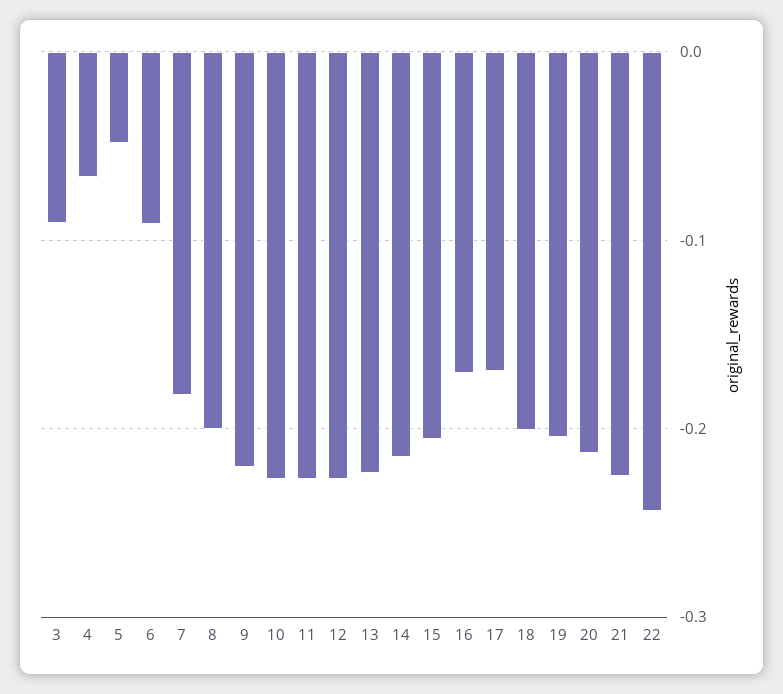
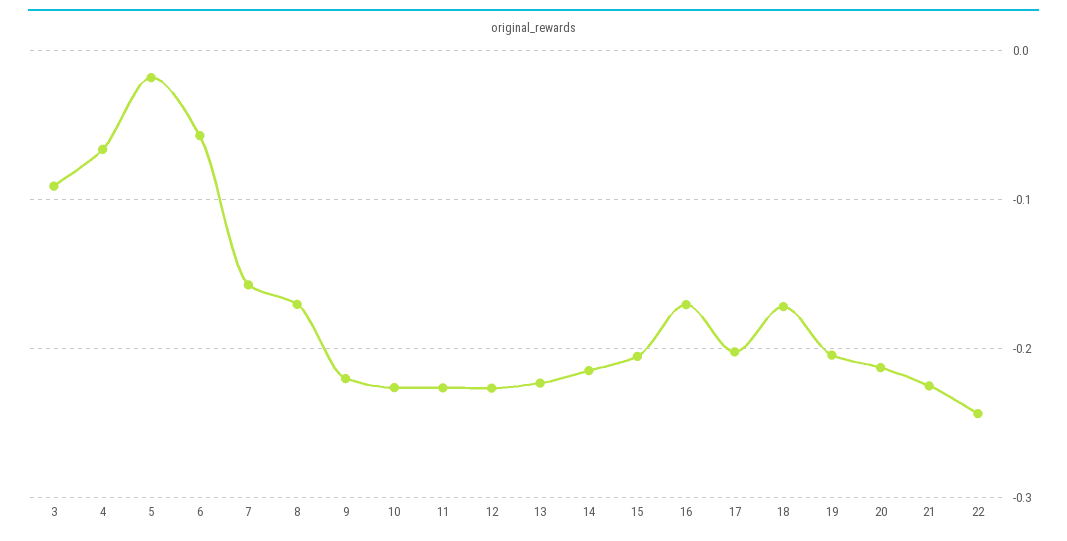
5: -0.05 -> -0.02
6: -0.09 -> -0.06
7: -0.18 -> -0.16
8: -0.2 -> -0.17
17: -0.17 -> -0.2
18: -0.2 -> -0.17

